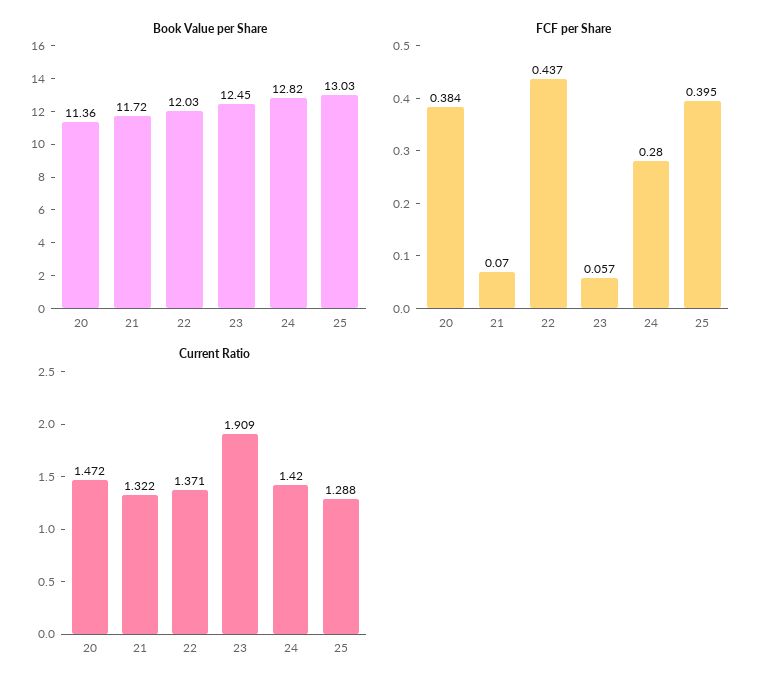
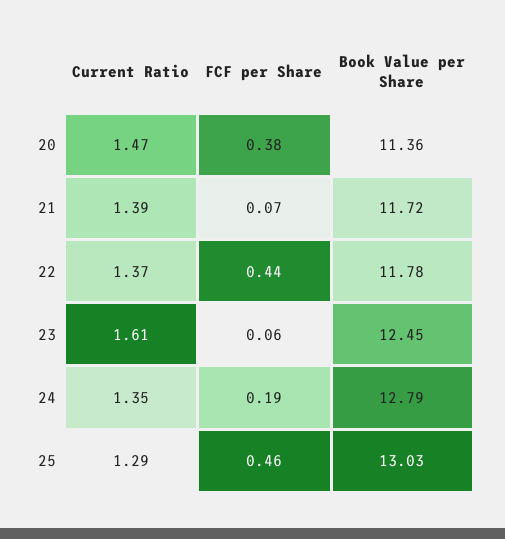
Book Value per Share, 22: 12.03 -> 11.78
Book Value per Share, 24: 12.82 -> 12.79
FCF per Share, 24: 0.28 -> 0.19
FCF per Share, 25: 0.395 -> 0.46
Current Ratio, 21: 1.322 -> 1.39
Current Ratio, 23: 1.909 -> 1.61
Current Ratio, 24: 1.42 -> 1.35

